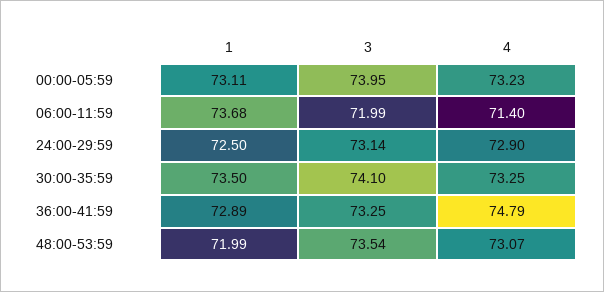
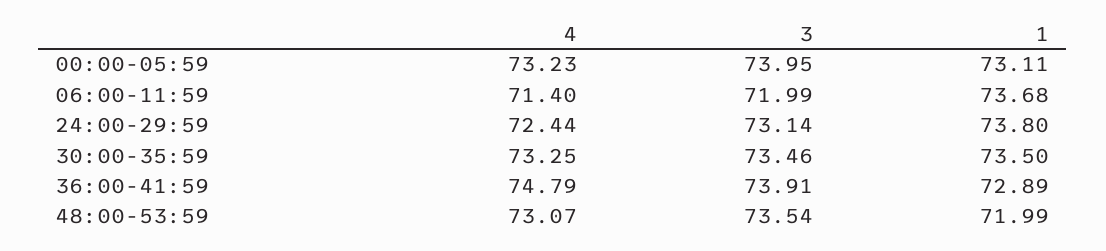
1, 24:00-29:59: 72.5 -> 73.8
4, 24:00-29:59: 72.9 -> 72.44
3, 30:00-35:59: 74.1 -> 73.46
3, 36:00-41:59: 73.25 -> 73.91

